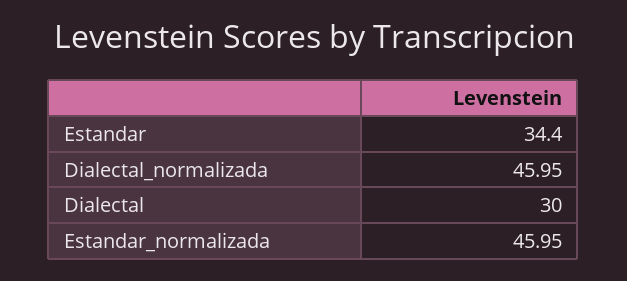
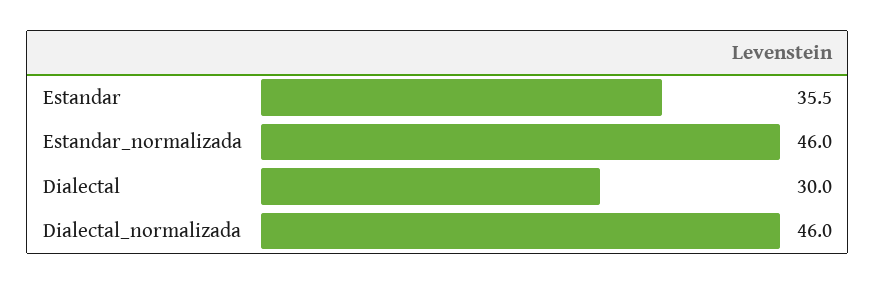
Estandar: 34.4 -> 35.5

